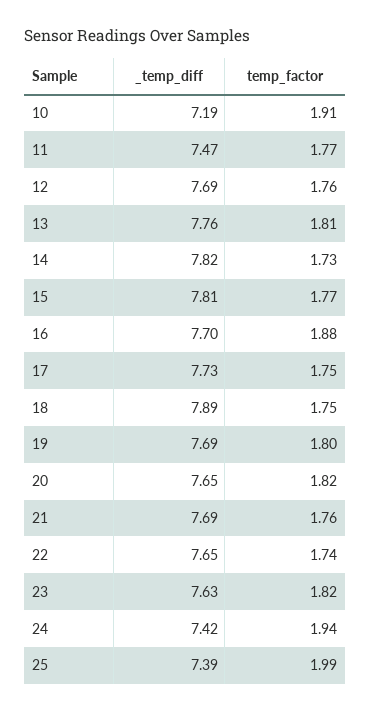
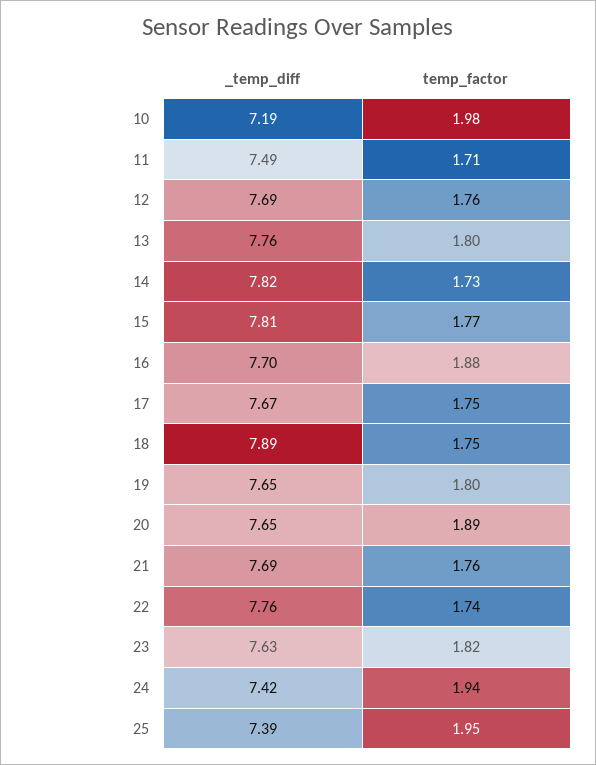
temp_factor, 10: 1.91 -> 1.98
_temp_diff, 11: 7.47 -> 7.49
temp_factor, 11: 1.77 -> 1.71
temp_factor, 13: 1.81 -> 1.8
_temp_diff, 17: 7.73 -> 7.67
_temp_diff, 19: 7.69 -> 7.65
temp_factor, 20: 1.82 -> 1.89
_temp_diff, 22: 7.65 -> 7.76
temp_factor, 25: 1.99 -> 1.95

